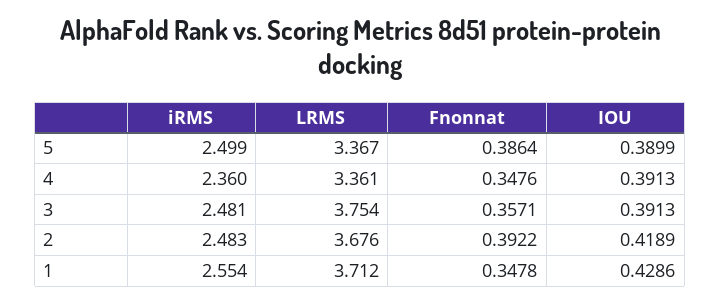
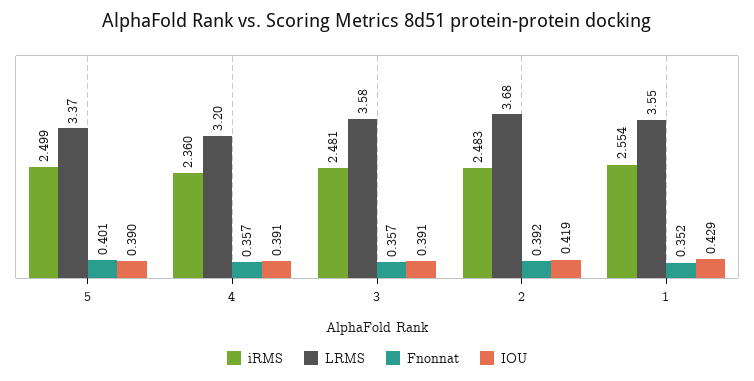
Fnonnat, 5: 0.3864 -> 0.401
LRMS, 4: 3.361 -> 3.2
Fnonnat, 4: 0.3476 -> 0.357
LRMS, 3: 3.754 -> 3.58
LRMS, 1: 3.712 -> 3.55
Fnonnat, 1: 0.3478 -> 0.352

